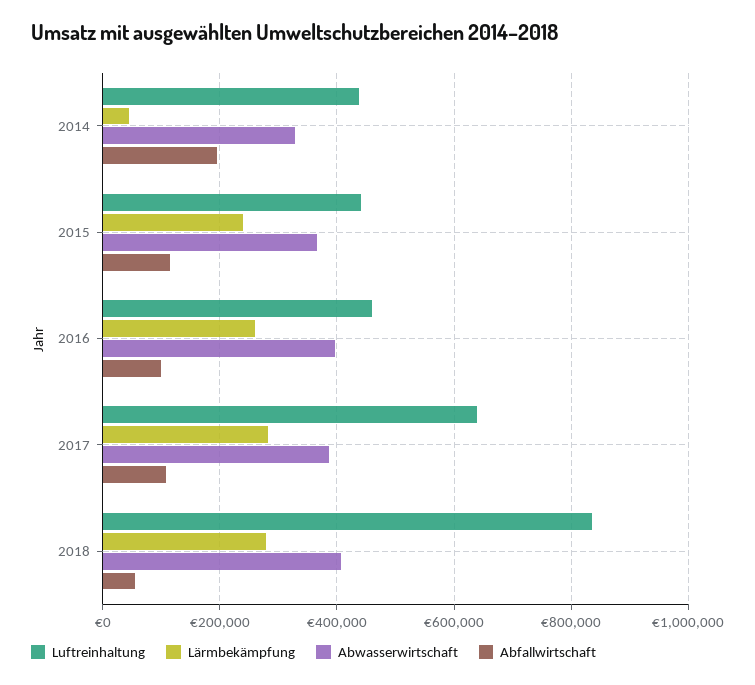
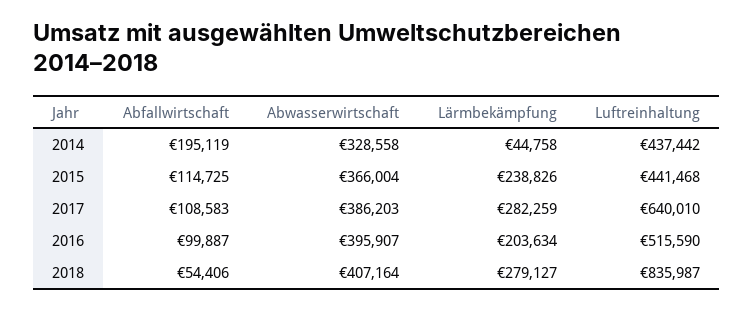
Luftreinhaltung, 2016: 460000 -> 515590
Lärmbekämpfung, 2016: 260000 -> 203634

